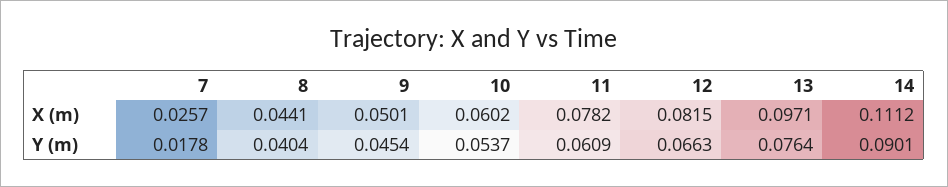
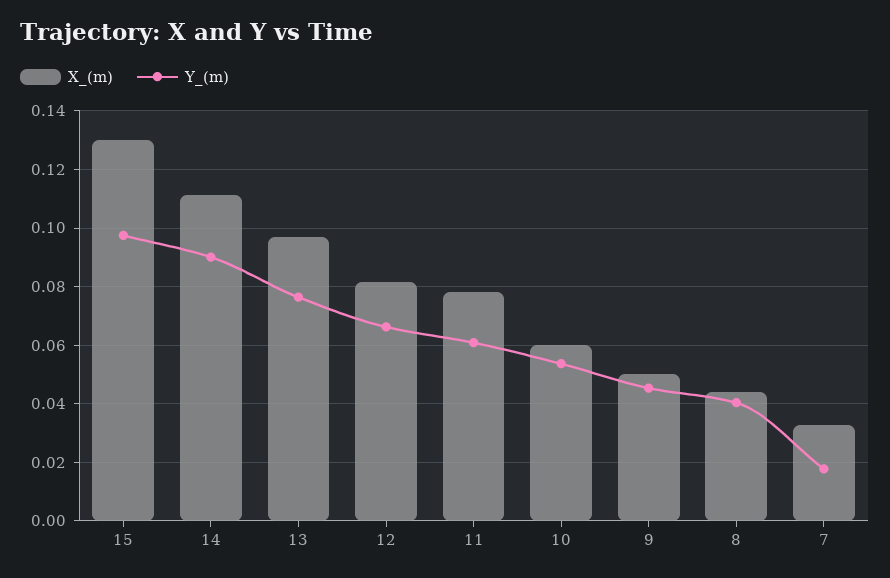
X (m), 7: 0.0257 -> 0.0325
X (m), 15: none -> 0.13
Y (m), 15: none -> 0.0975

